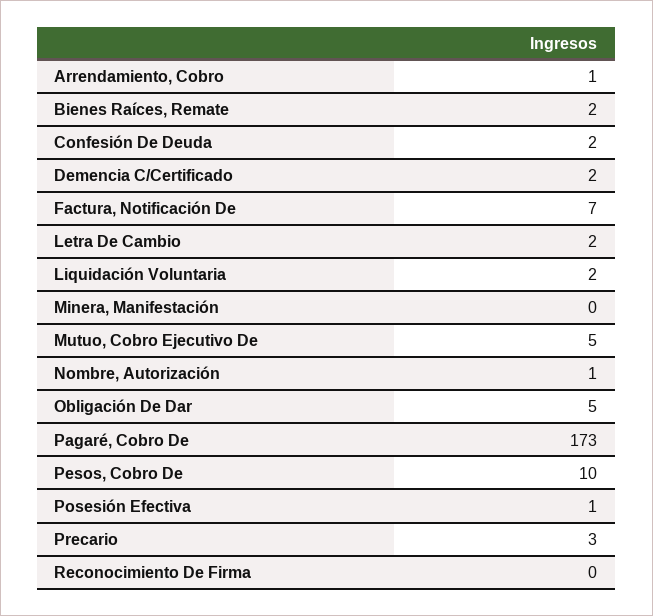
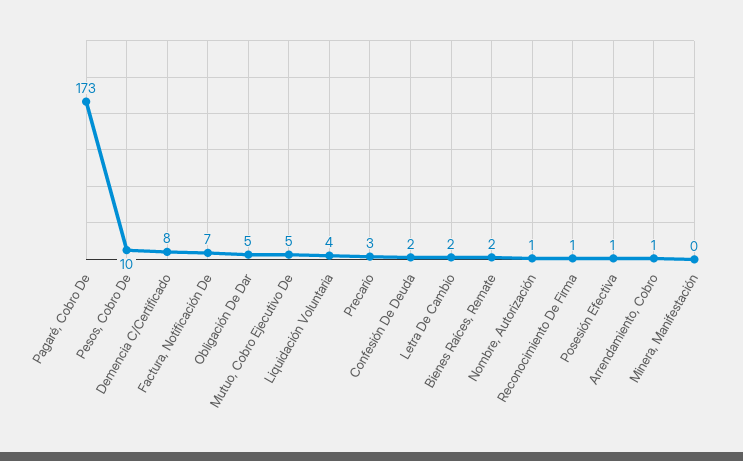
Demencia C/Certificado: 2 -> 8
Liquidación Voluntaria: 2 -> 4
Reconocimiento De Firma: 0 -> 1

